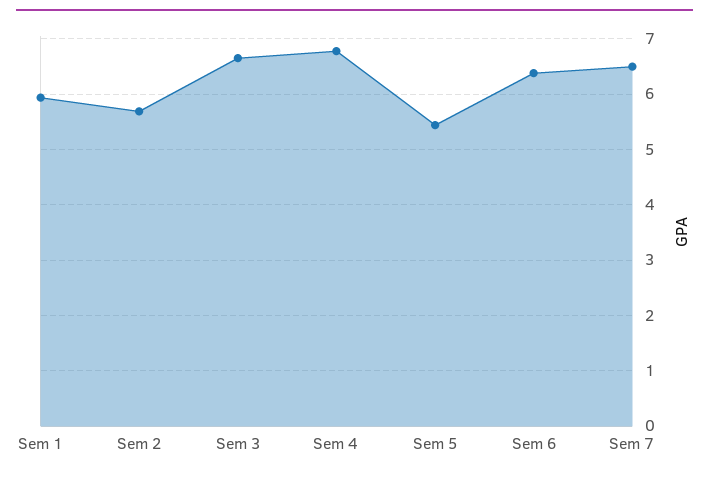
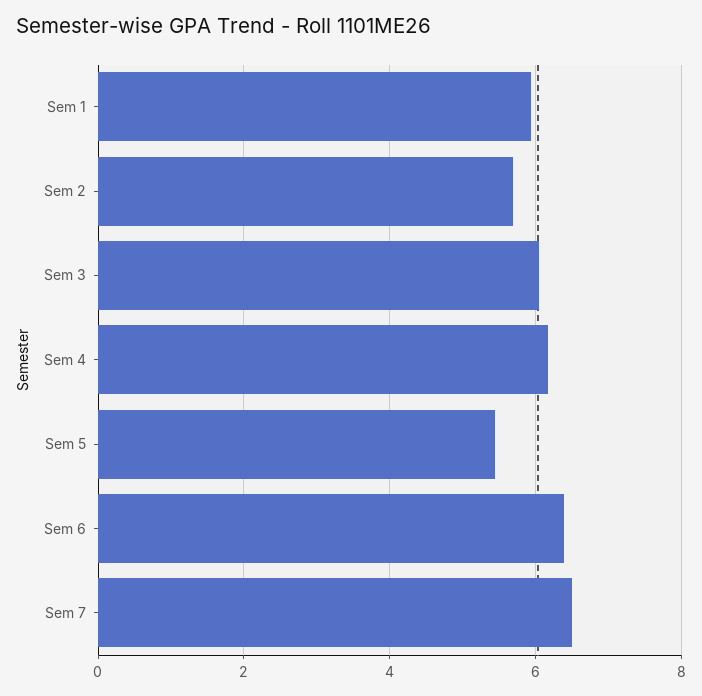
Sem 3: 6.6 -> 6
Sem 4: 6.8 -> 6.2

